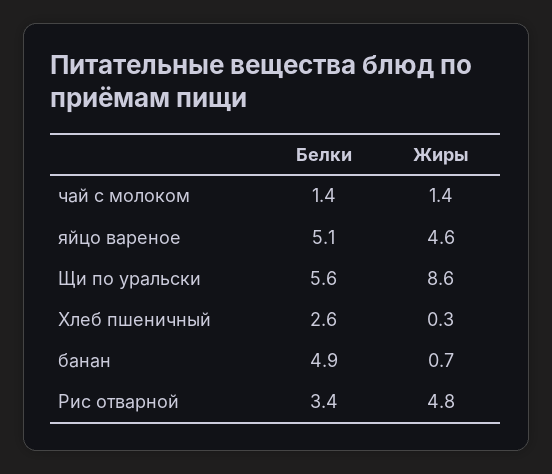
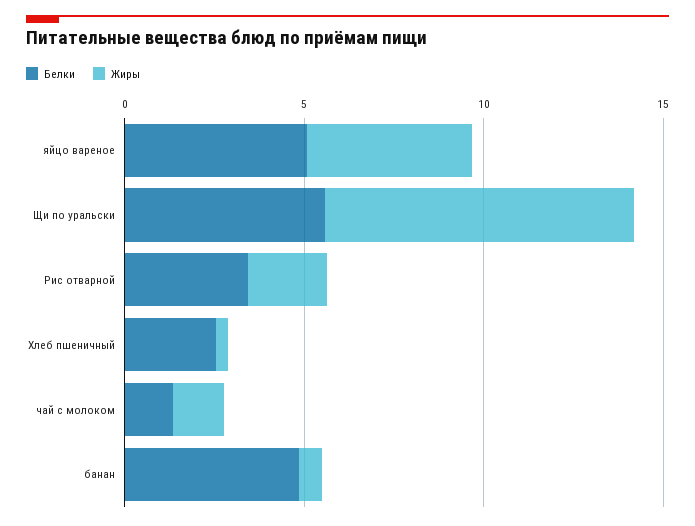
Жиры, Рис отварной: 4.8 -> 2

